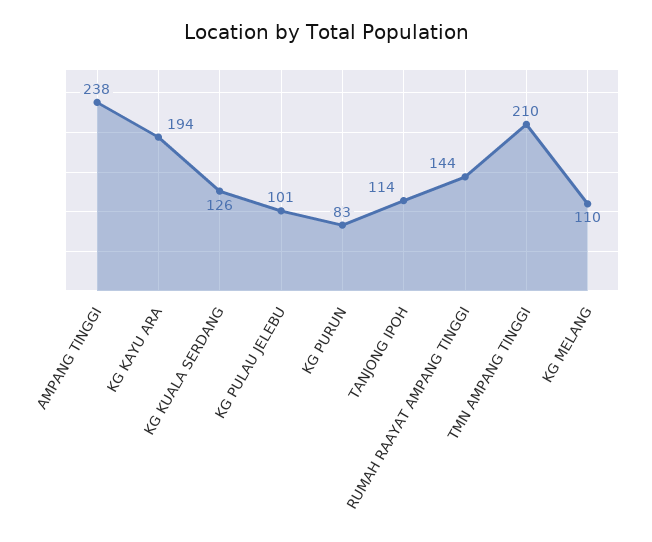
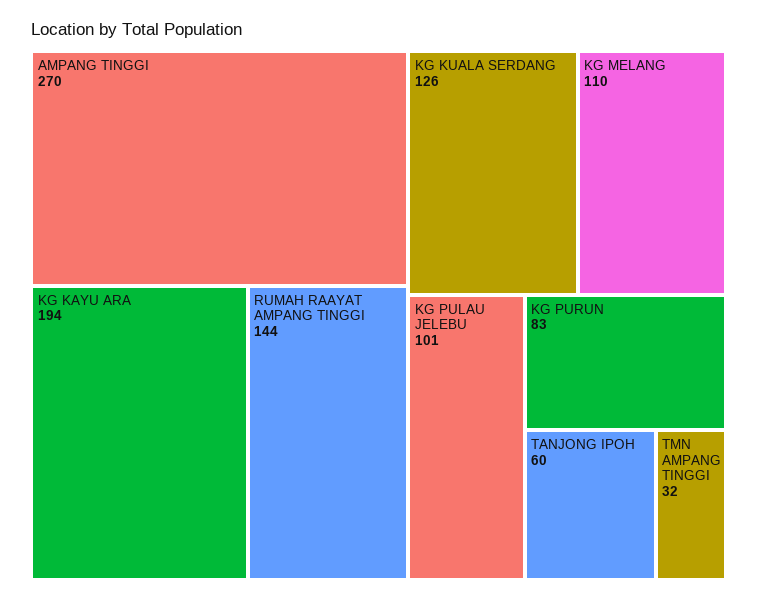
AMPANG TINGGI: 238 -> 270
TANJONG IPOH: 114 -> 60
TMN AMPANG TINGGI: 210 -> 32

